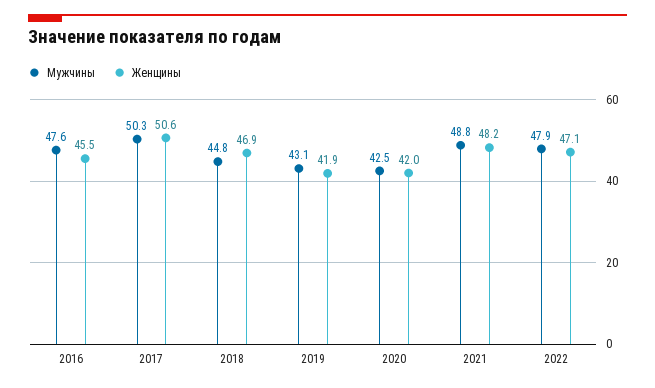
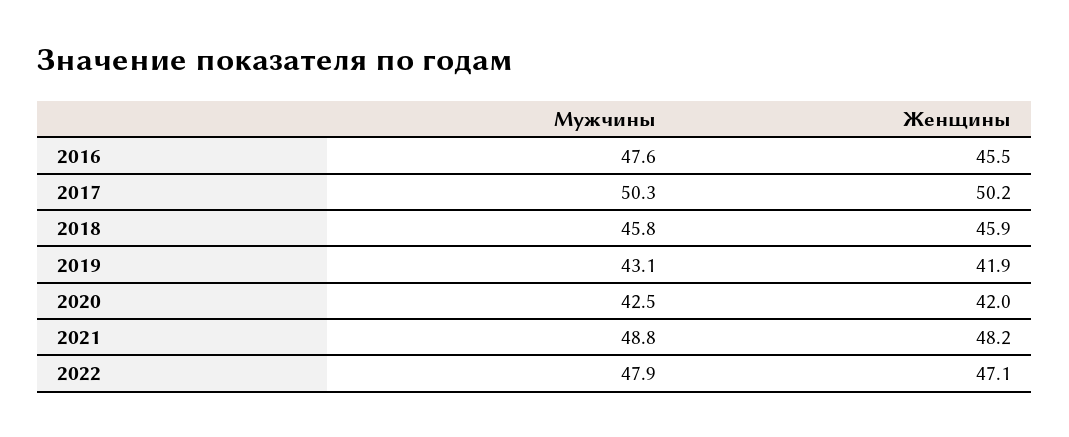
Женщины, 2017: 50.6 -> 50.2
Мужчины, 2018: 44.8 -> 45.8
Женщины, 2018: 46.9 -> 45.9

